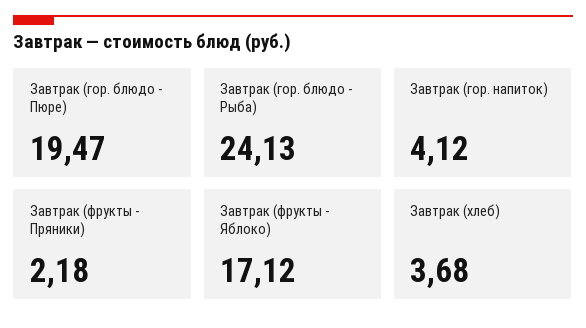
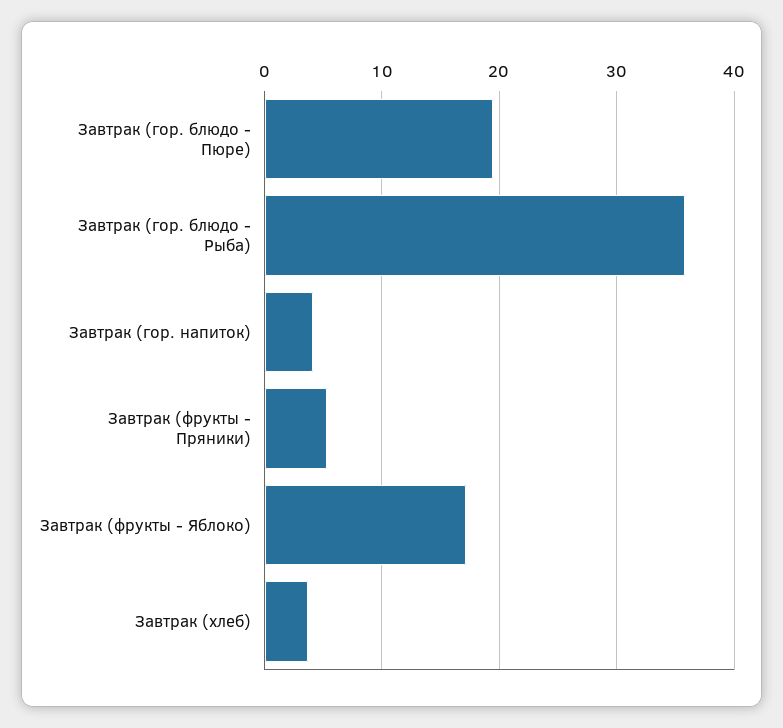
Завтрак (гор. блюдо - Рыба): 24.13 -> 36
Завтрак (фрукты - Пряники): 2.18 -> 5

